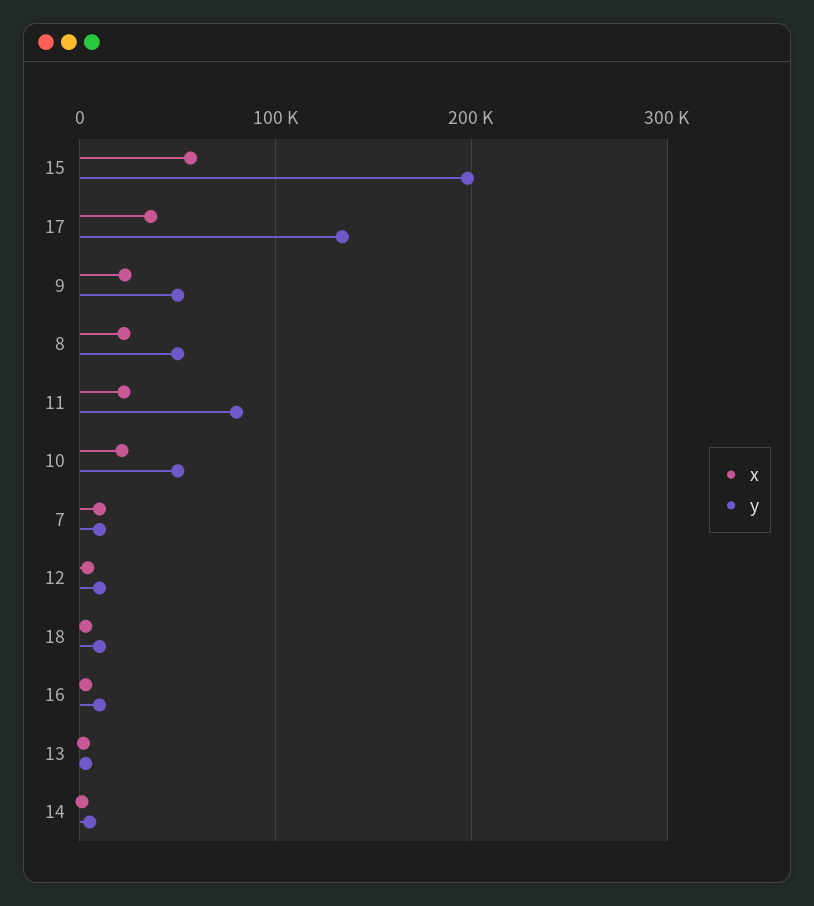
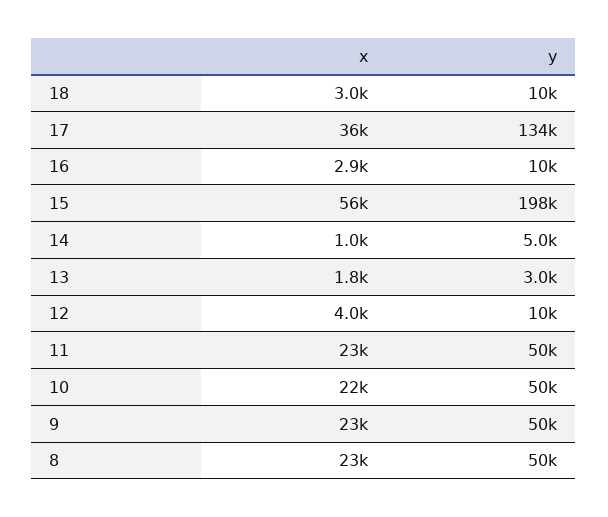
y, 11: 80000 -> 50000
x, 7: 10000 -> none
y, 7: 10000 -> none

